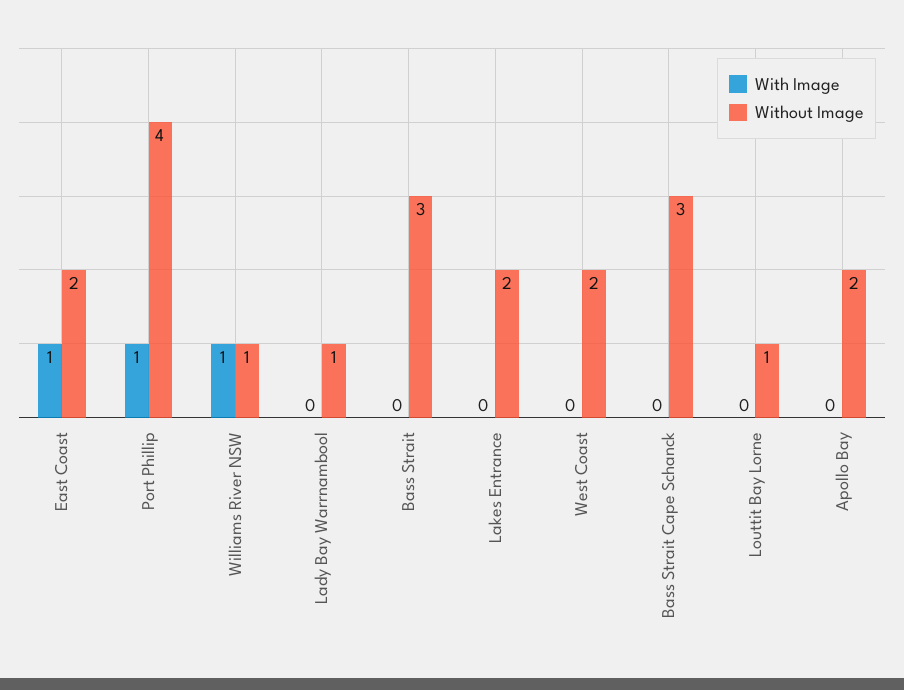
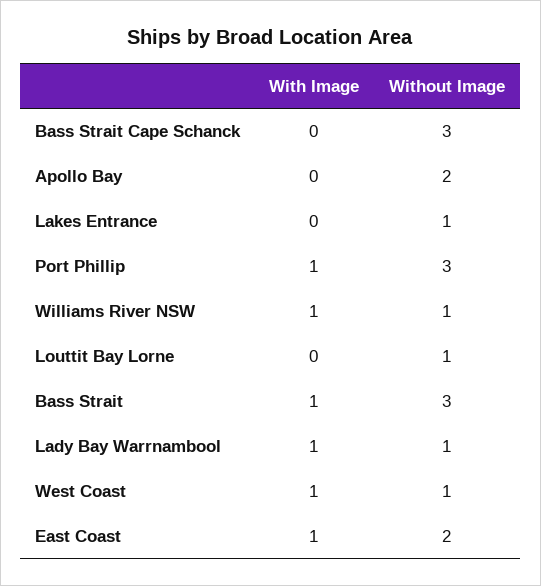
Without Image, Port Phillip: 4 -> 3
With Image, Lady Bay Warrnambool: 0 -> 1
With Image, Bass Strait: 0 -> 1
Without Image, Lakes Entrance: 2 -> 1
With Image, West Coast: 0 -> 1
Without Image, West Coast: 2 -> 1

